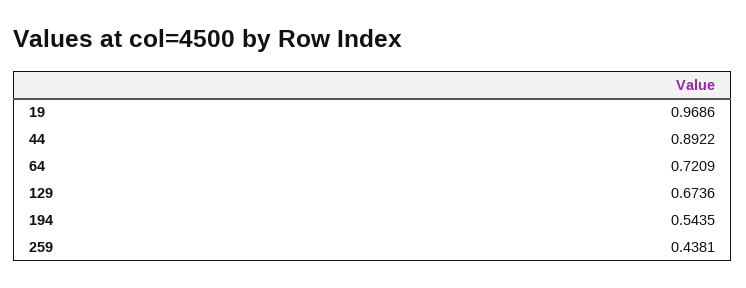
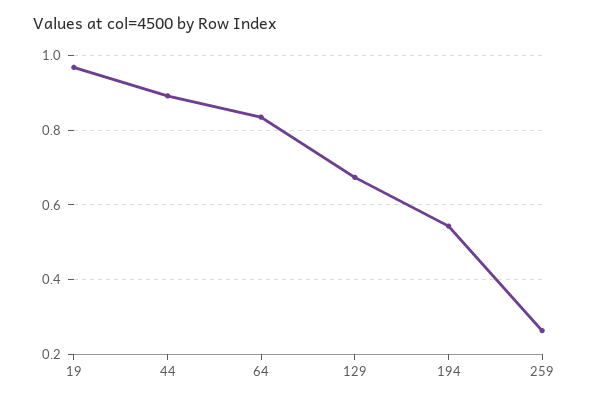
64: 0.7209 -> 0.84
259: 0.4381 -> 0.26

